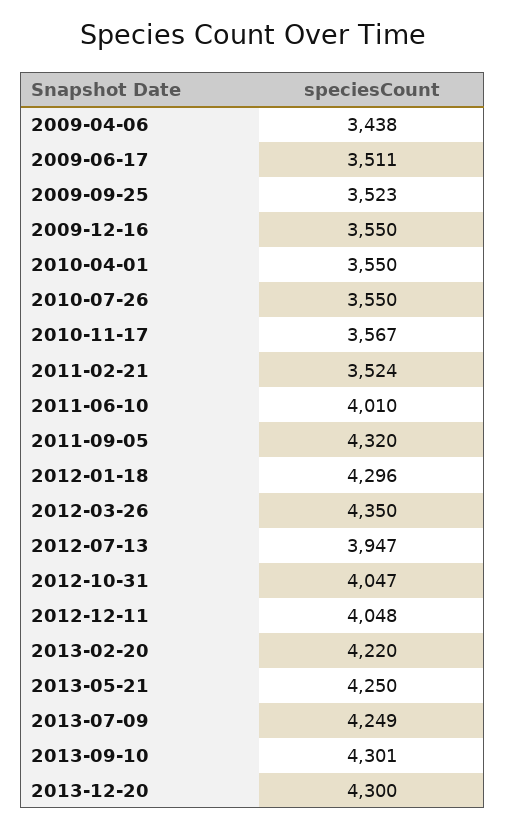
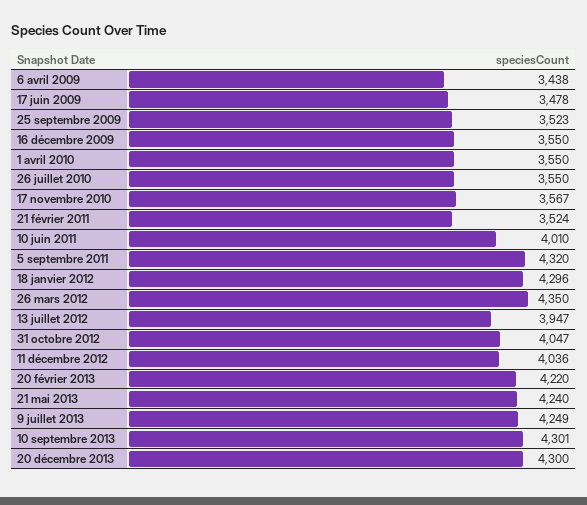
2009-06-17: 3511 -> 3478
2012-12-11: 4048 -> 4036
2013-05-21: 4250 -> 4240

